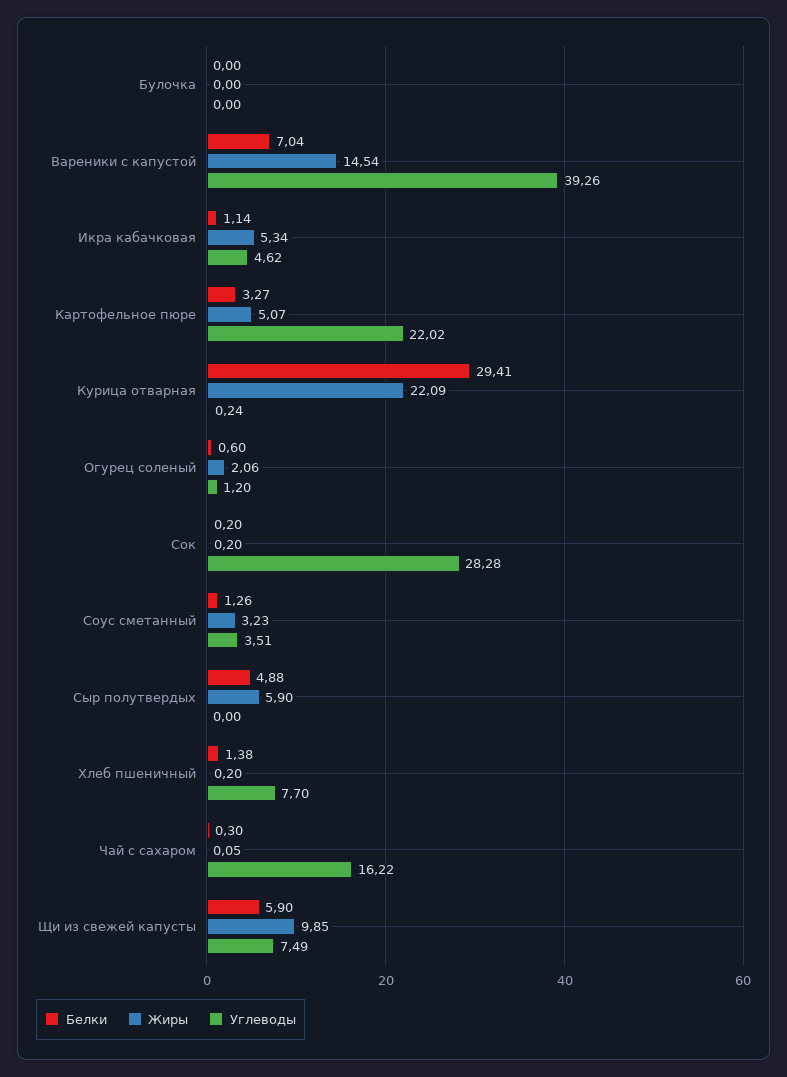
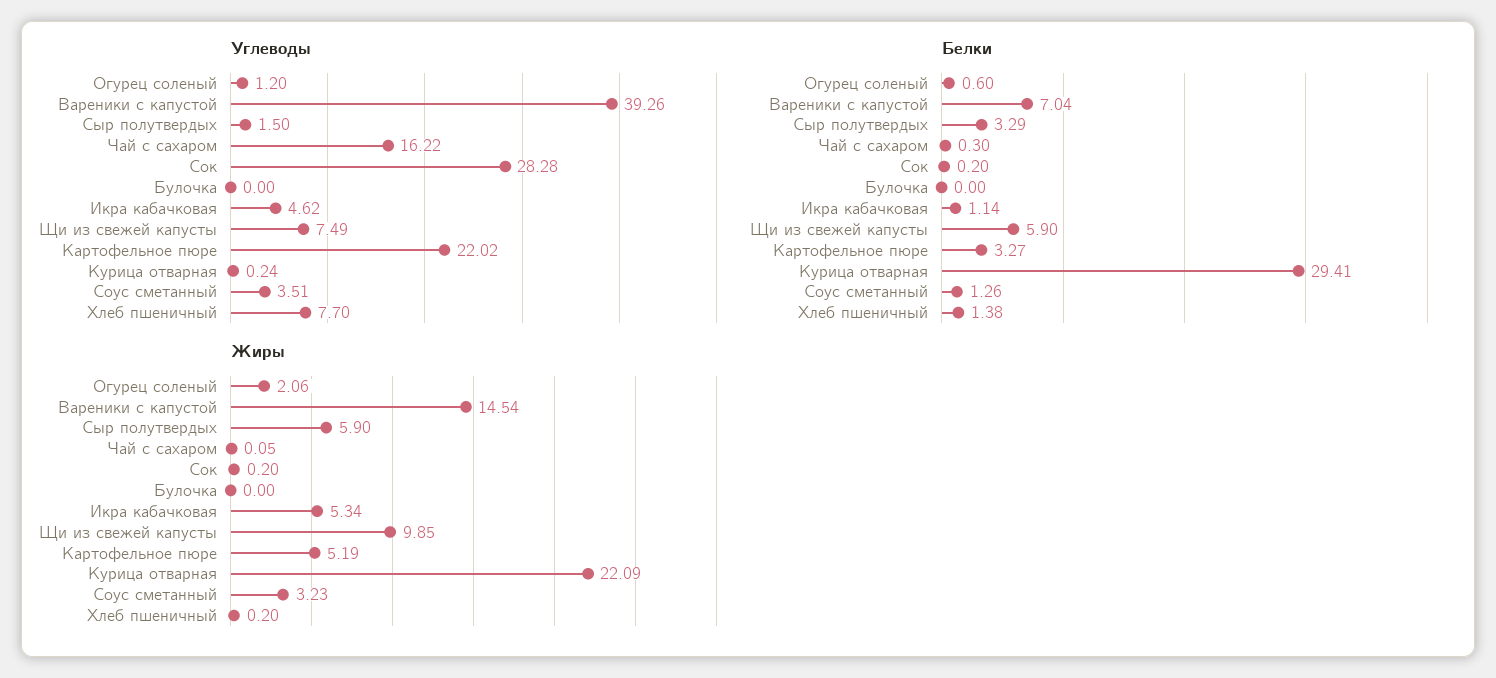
Жиры, Картофельное пюре: 5.07 -> 5.19
Белки, Сыр полутвердых: 4.88 -> 3.29
Углеводы, Сыр полутвердых: 0 -> 1.5

